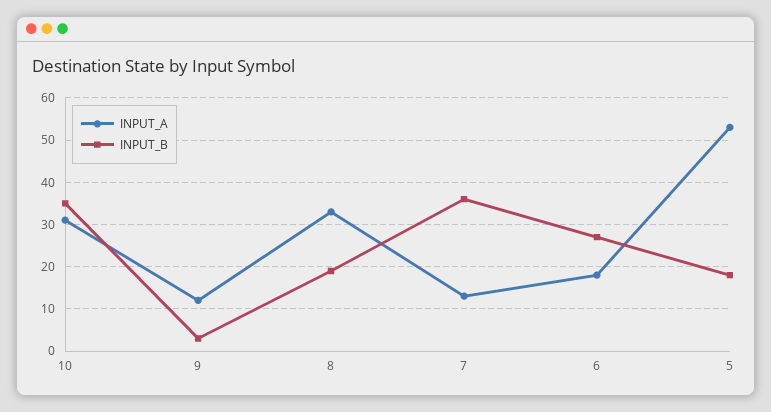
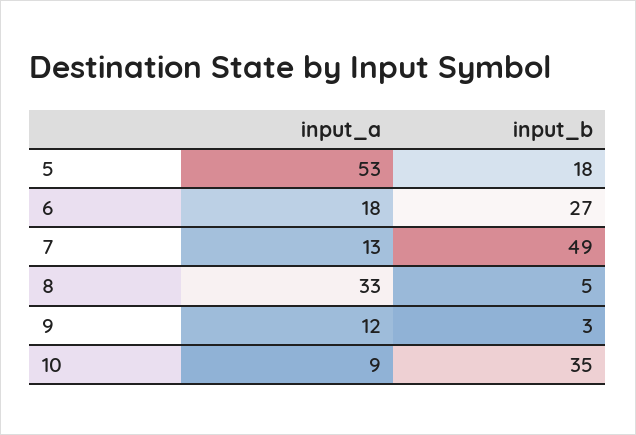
INPUT_A, 10: 30 -> 9
INPUT_B, 8: 20 -> 5
INPUT_B, 7: 35 -> 49

